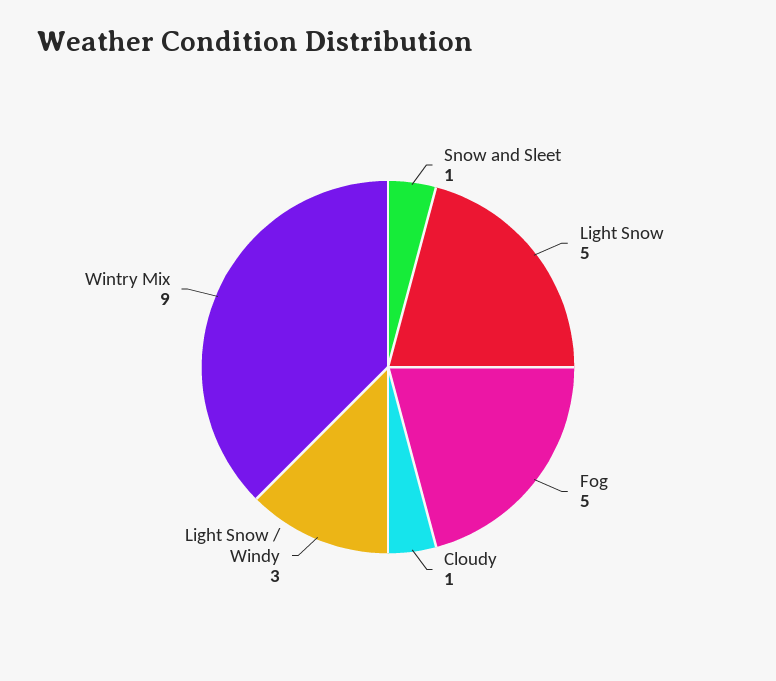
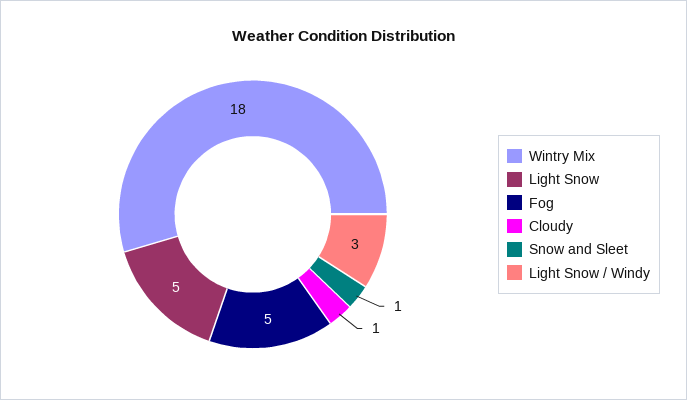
Wintry Mix: 9 -> 18

